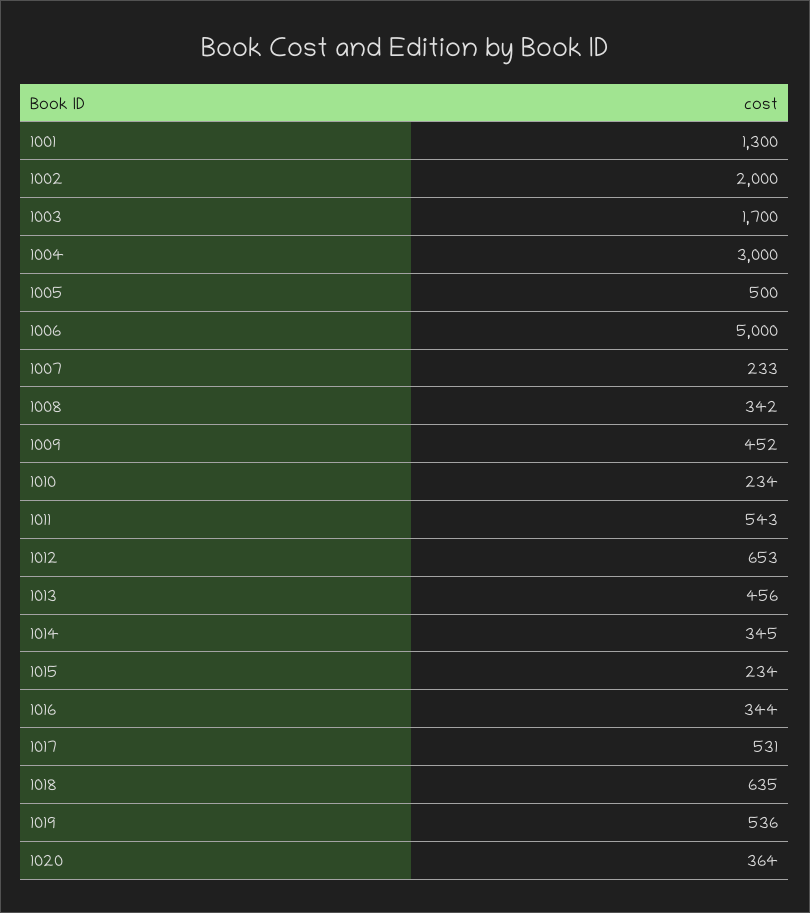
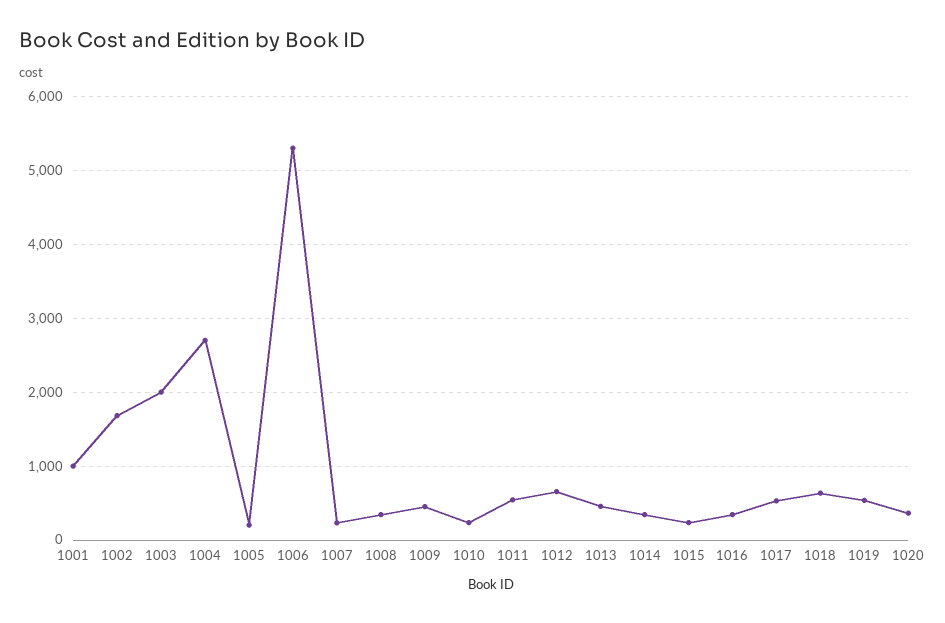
1001: 1300 -> 1000
1002: 2000 -> 1700
1003: 1700 -> 2000
1004: 3000 -> 2700
1005: 500 -> 200
1006: 5000 -> 5300

